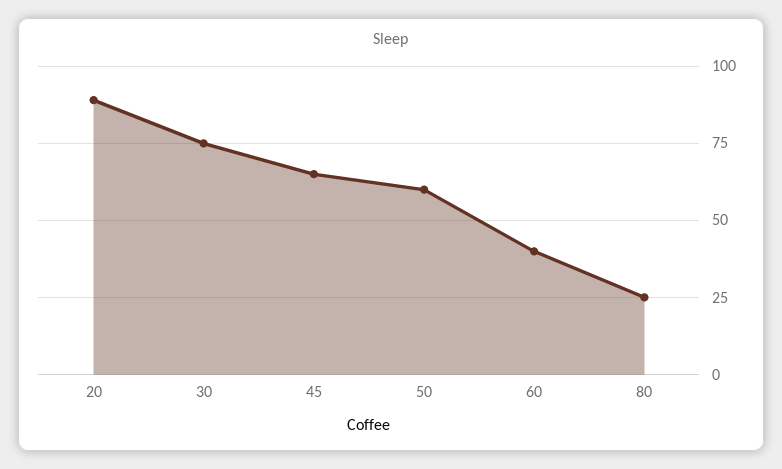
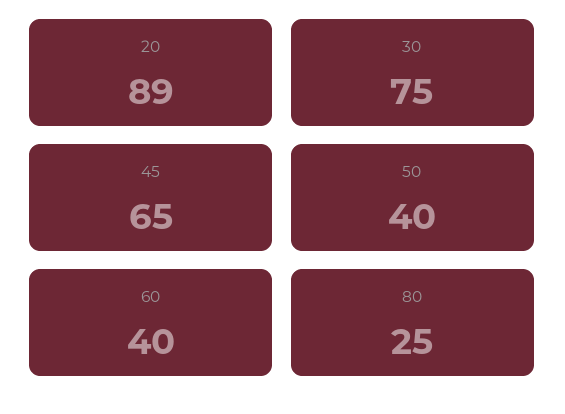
50: 60 -> 40

